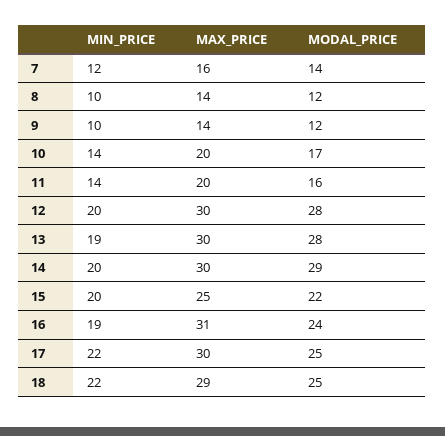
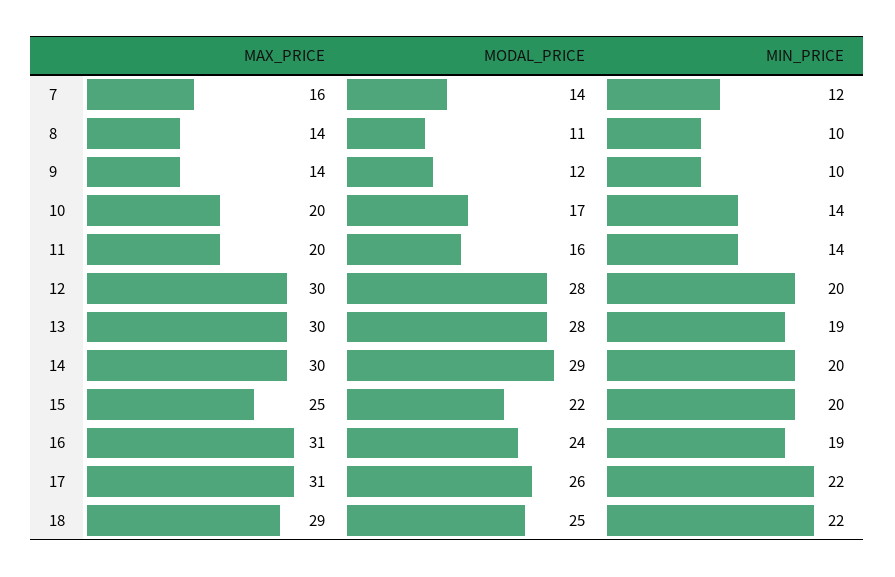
MODAL_PRICE, 8: 12 -> 11
MAX_PRICE, 17: 30 -> 31
MODAL_PRICE, 17: 25 -> 26

